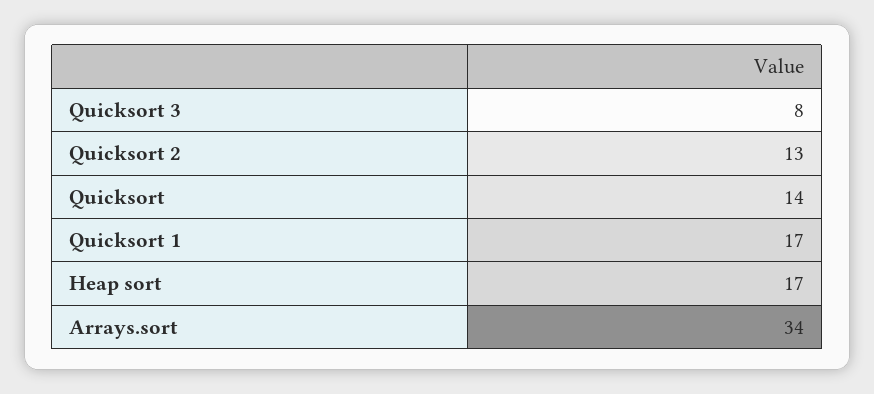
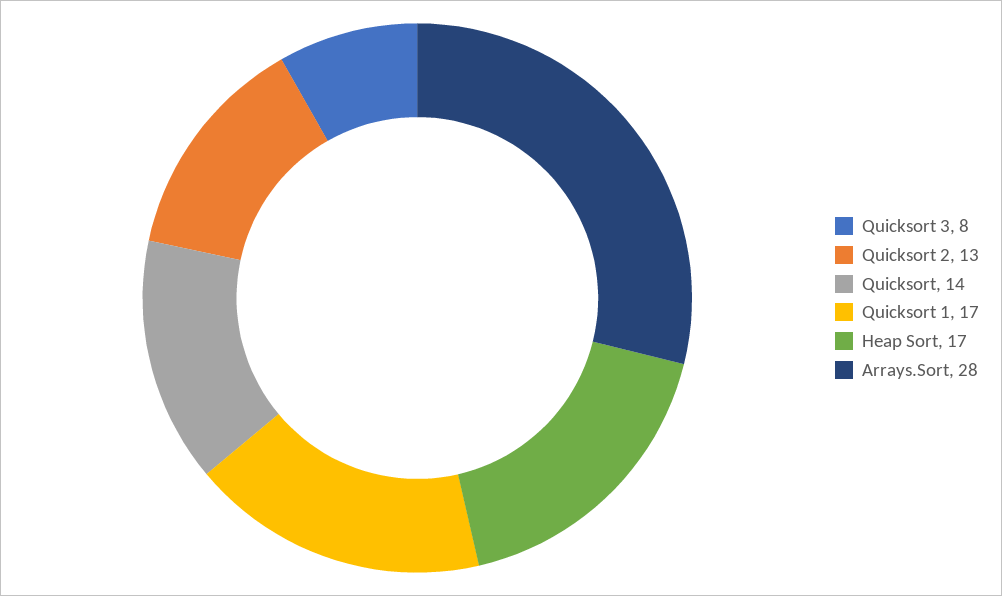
Arrays.sort: 34 -> 28

